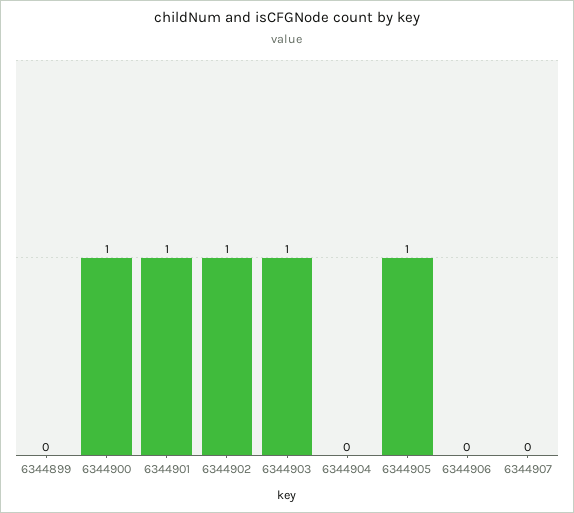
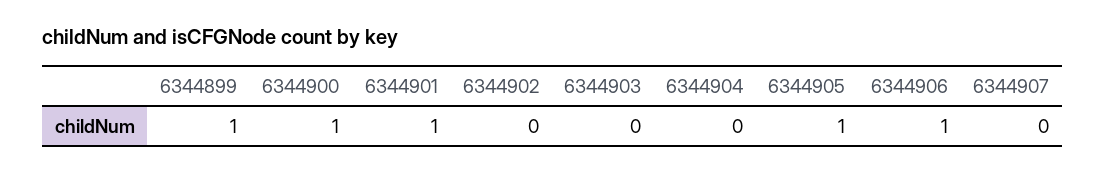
6344899: 0 -> 1
6344902: 1 -> 0
6344903: 1 -> 0
6344906: 0 -> 1

